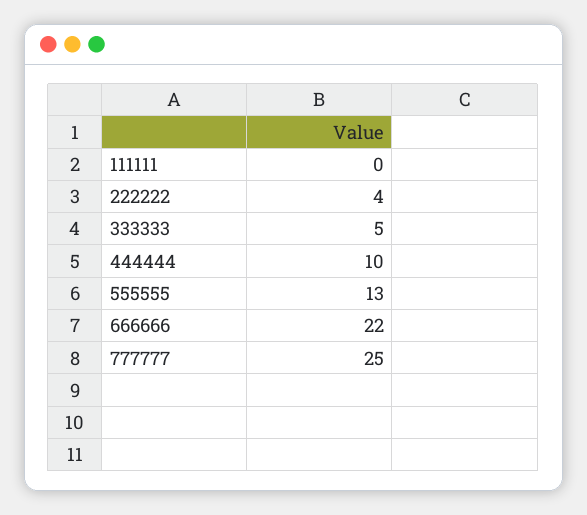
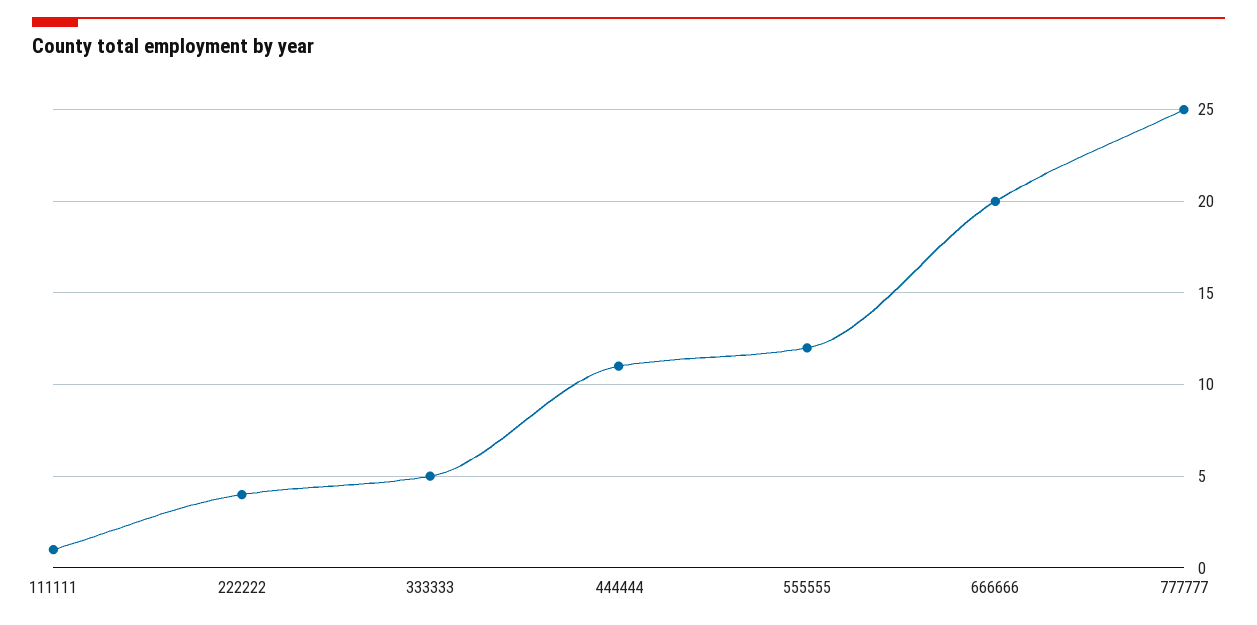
111111: 0 -> 1
444444: 10 -> 11
555555: 13 -> 12
666666: 22 -> 20

